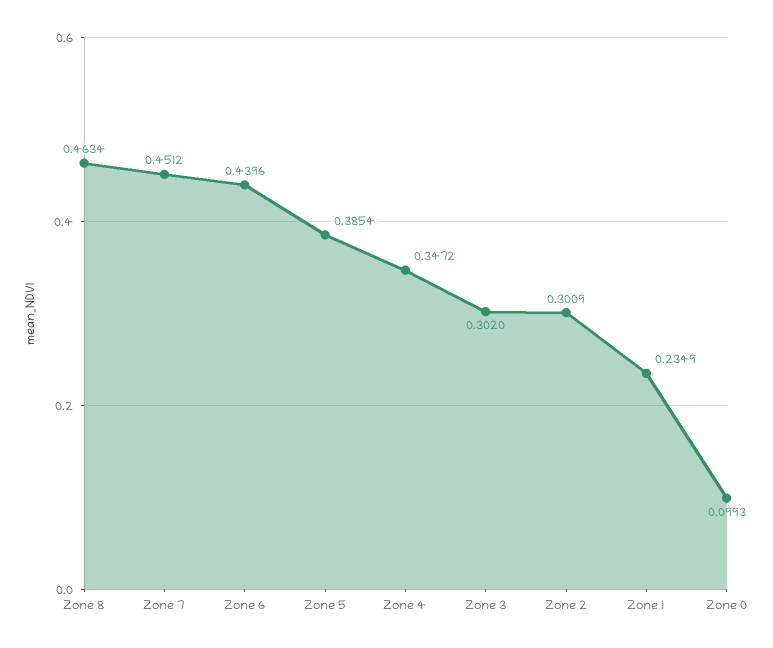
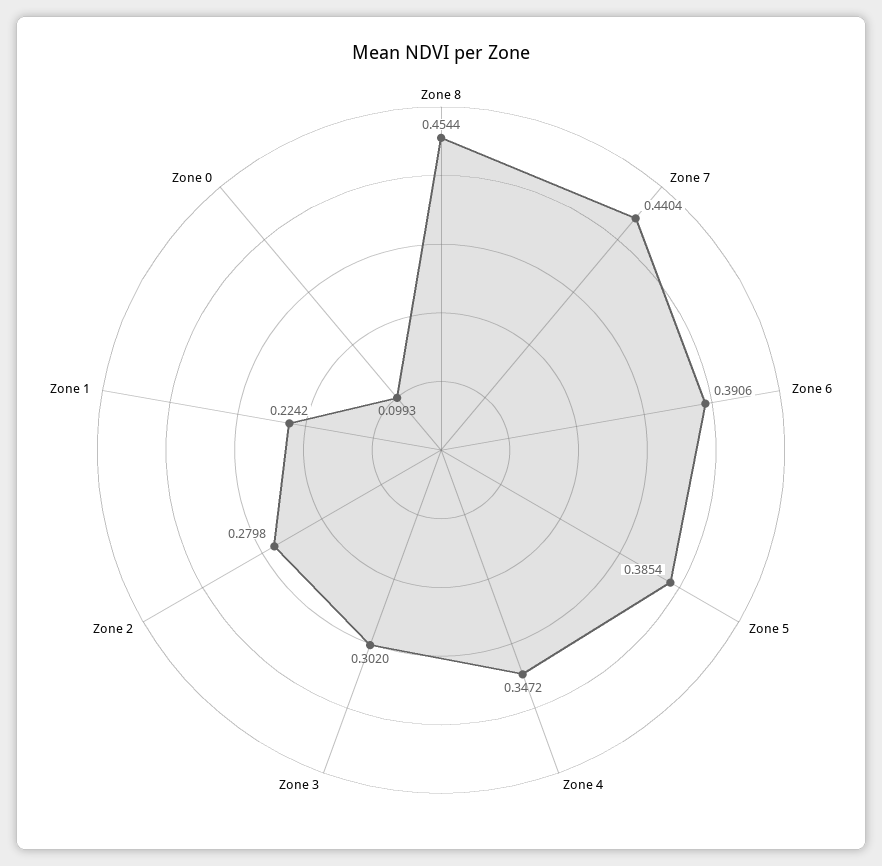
Zone 8: 0.4634 -> 0.4544
Zone 7: 0.4512 -> 0.4404
Zone 6: 0.4396 -> 0.3906
Zone 2: 0.3009 -> 0.2798
Zone 1: 0.2349 -> 0.2242

